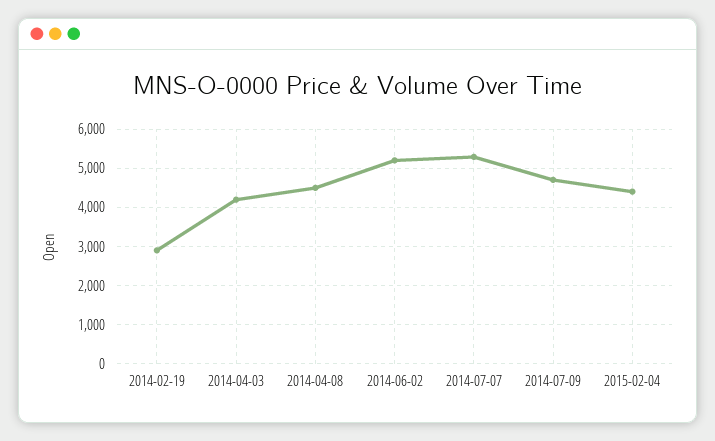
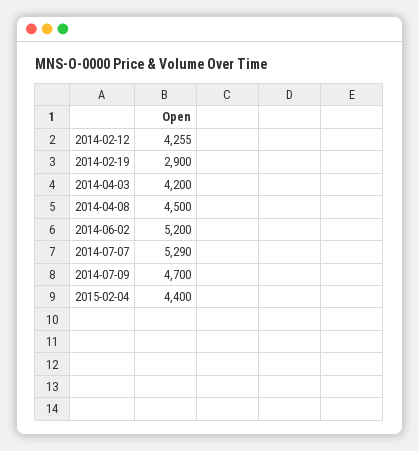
2014-02-12: none -> 4255

